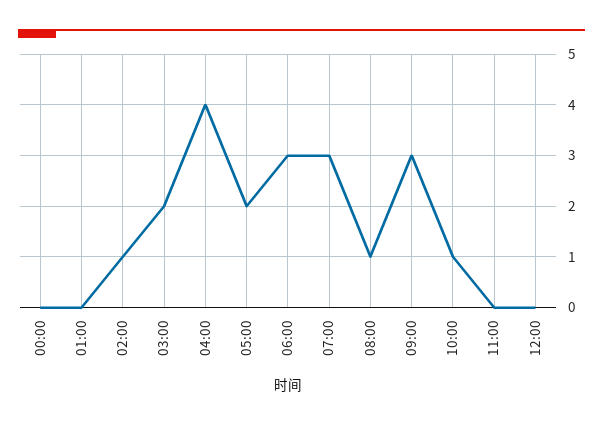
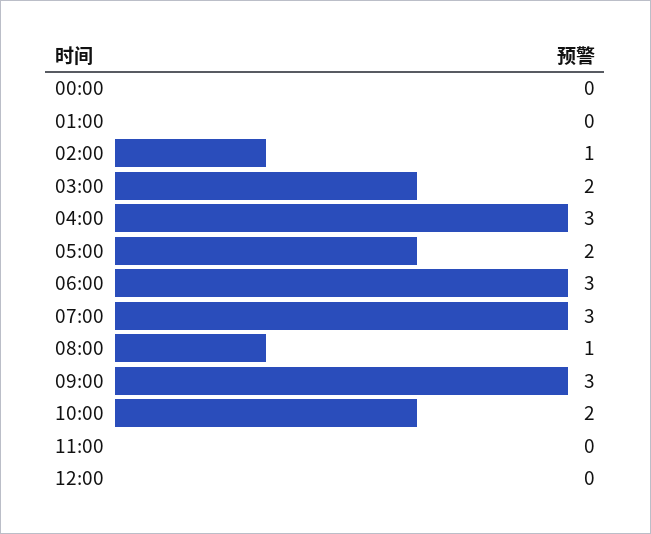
04:00: 4 -> 3
10:00: 1 -> 2

